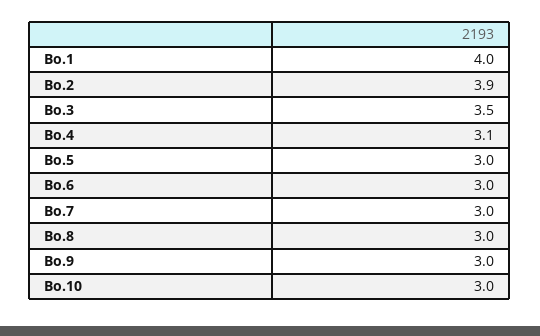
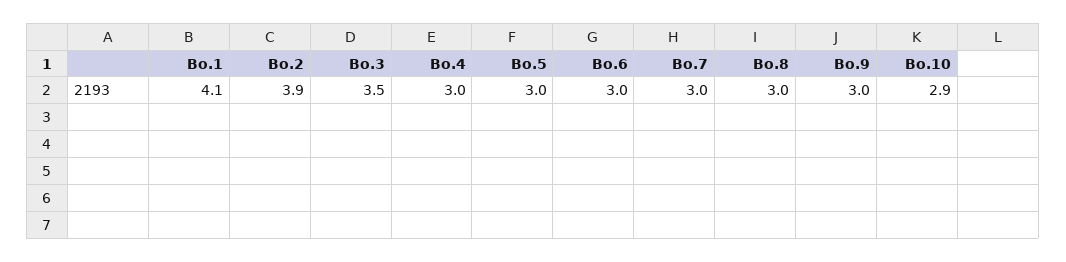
Bo.1: 4 -> 4.1
Bo.4: 3.1 -> 3
Bo.10: 3 -> 2.9

